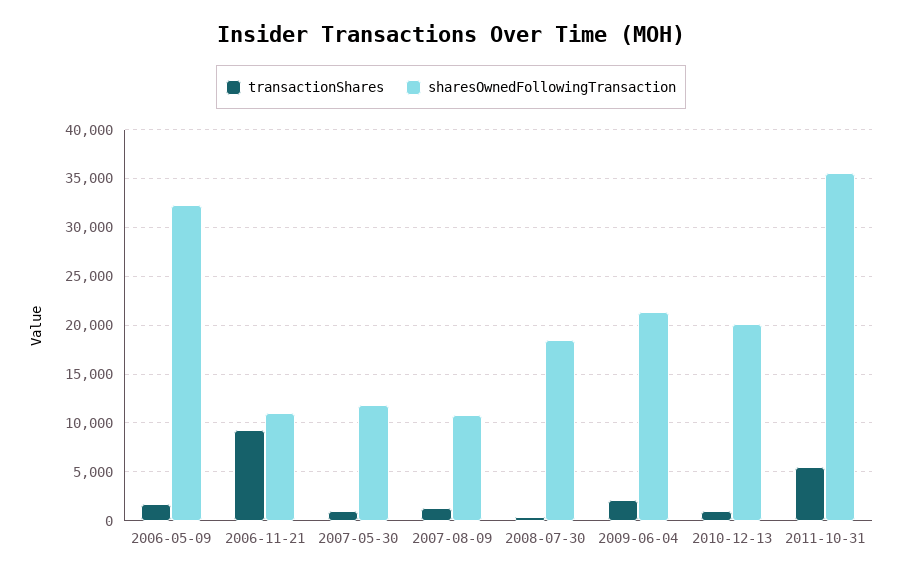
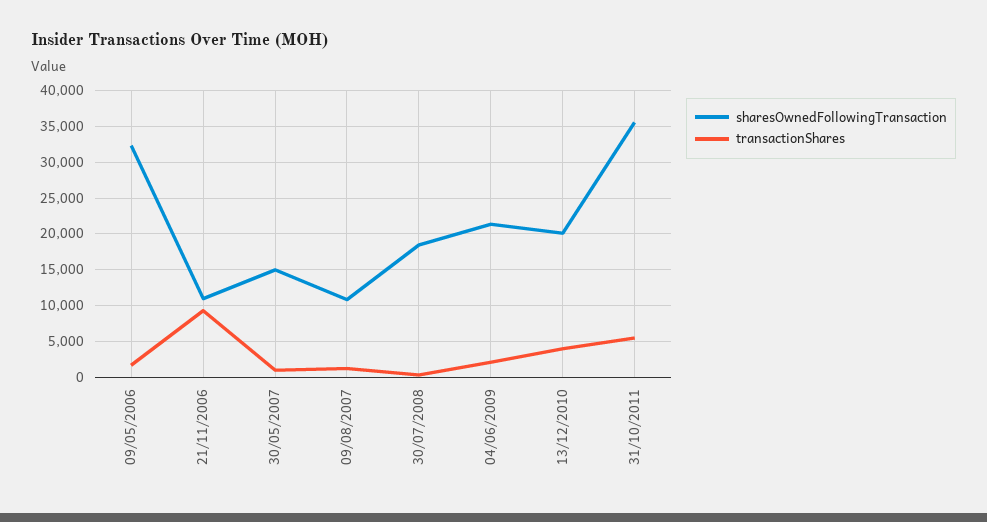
sharesOwnedFollowingTransaction, 2007-05-30: 12000 -> 15000
transactionShares, 2010-12-13: 1000 -> 4000

